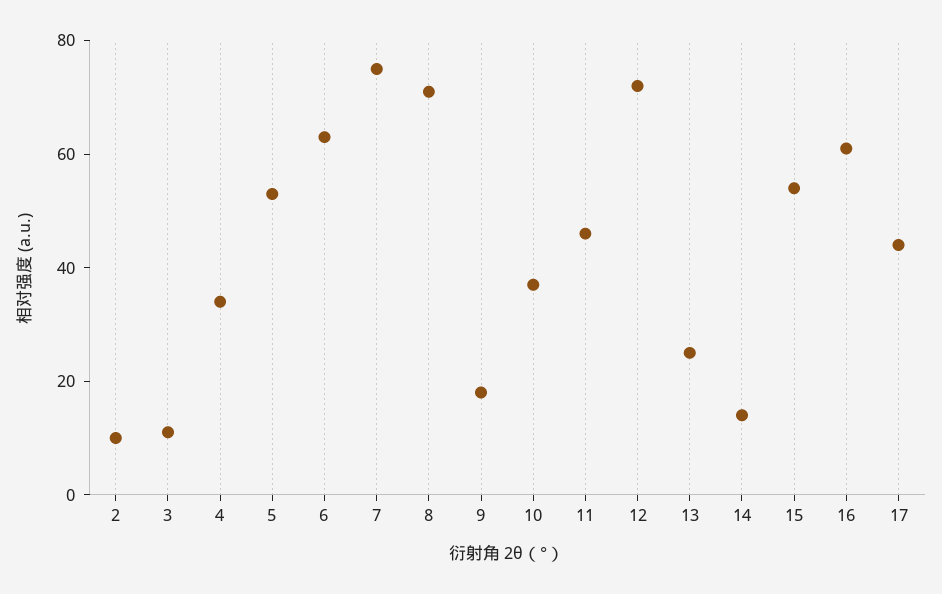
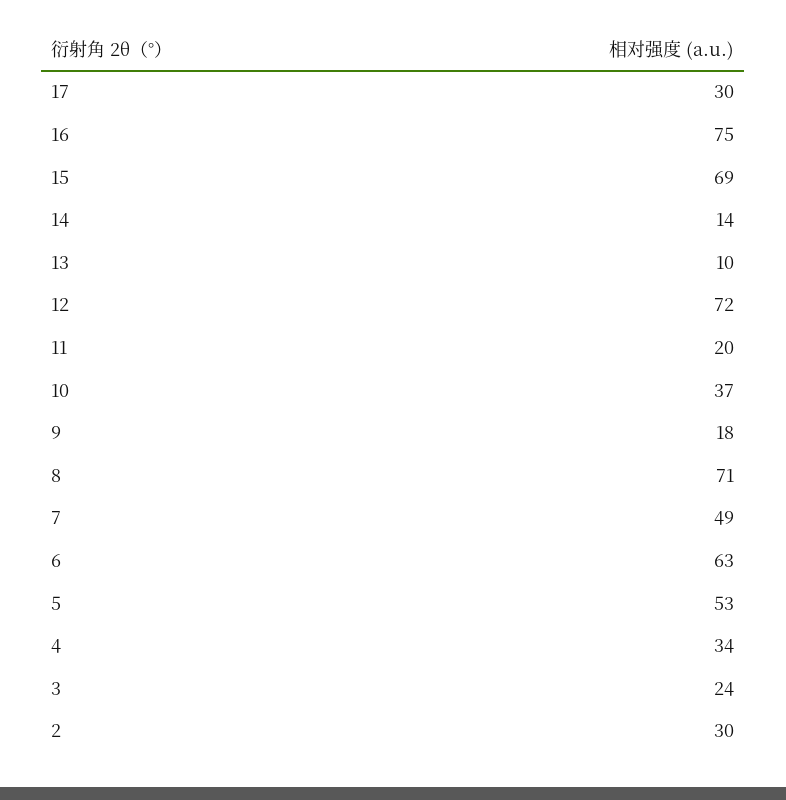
2: 10 -> 30
3: 10 -> 24
7: 75 -> 49
11: 45 -> 20
13: 25 -> 10
15: 55 -> 69
16: 60 -> 75
17: 45 -> 30

